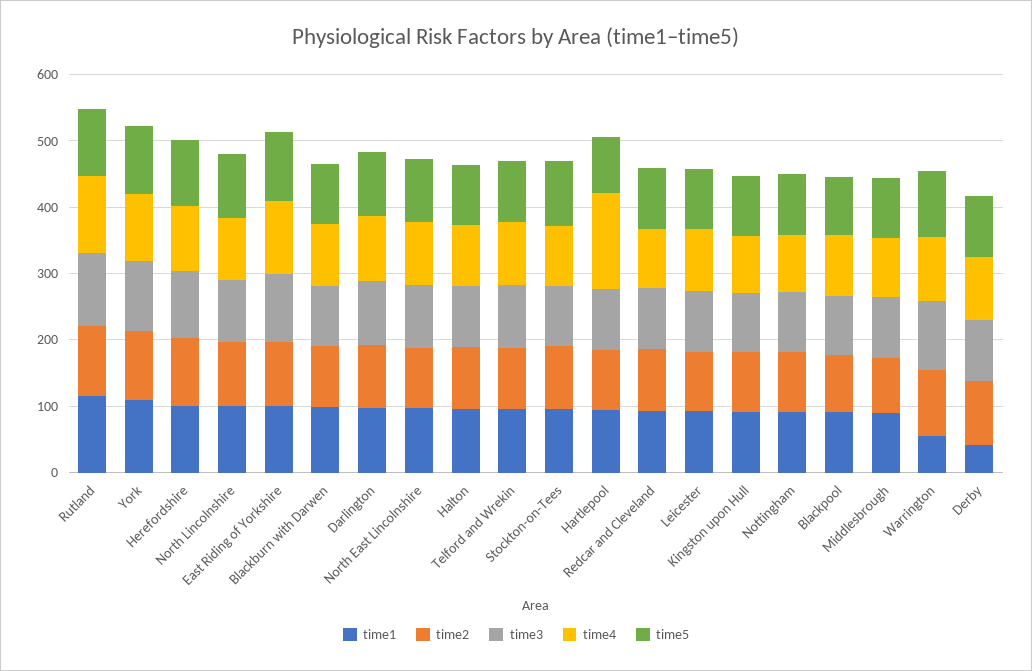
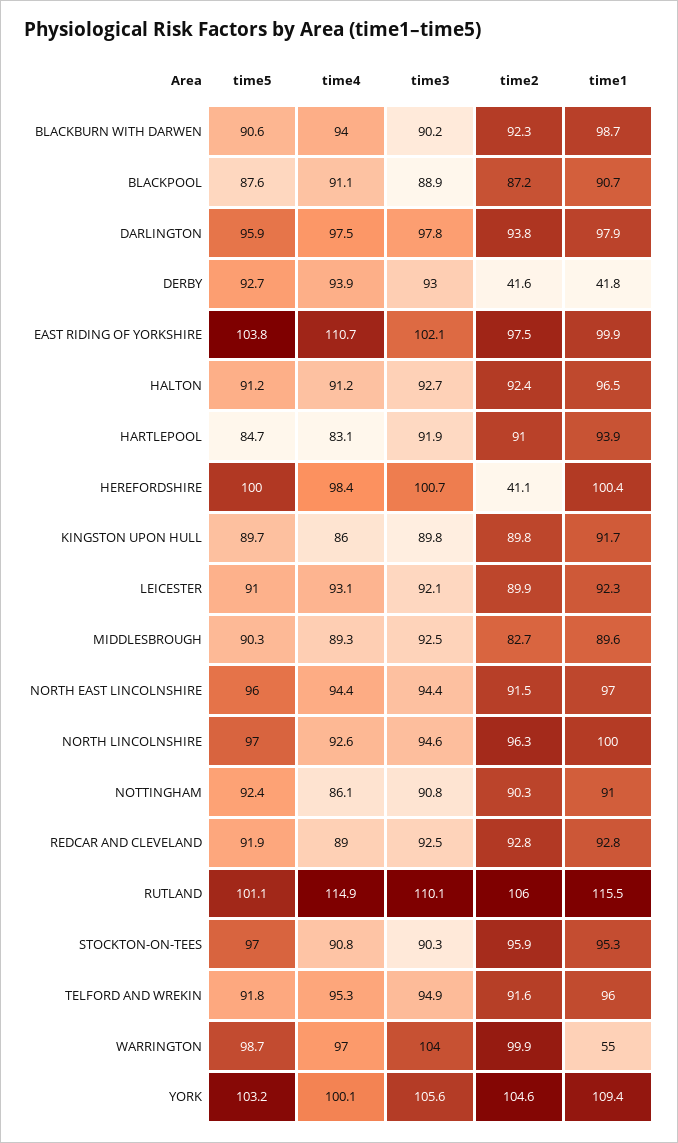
time2, Herefordshire: 100 -> 41.1
time4, Hartlepool: 140 -> 83.1
time2, Derby: 100 -> 41.6

